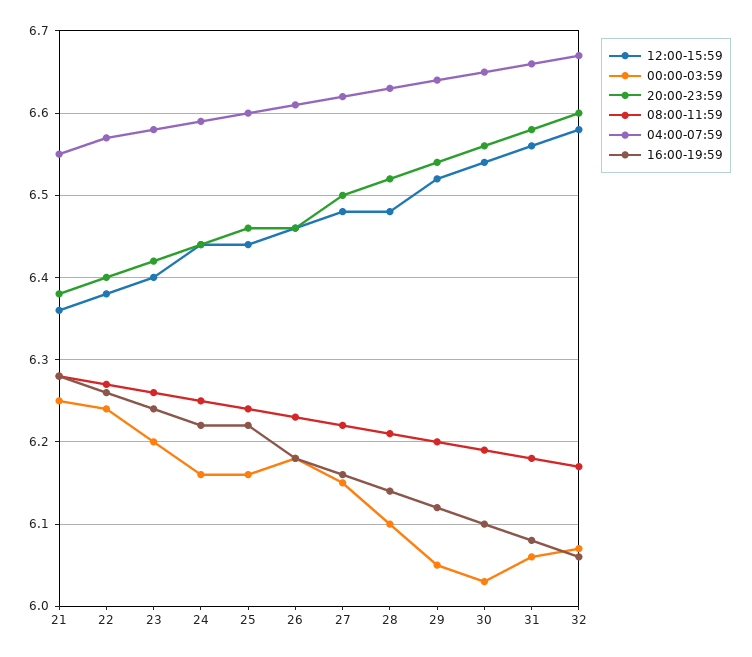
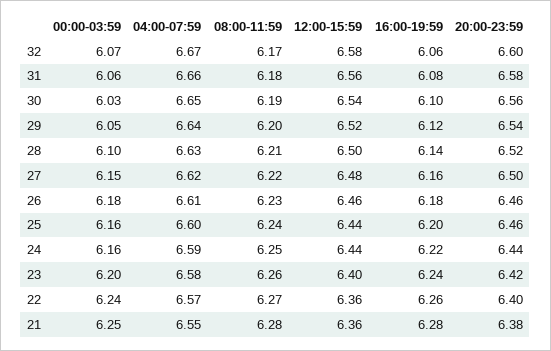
12:00-15:59, 22: 6.38 -> 6.36
16:00-19:59, 25: 6.22 -> 6.2
12:00-15:59, 28: 6.48 -> 6.5

